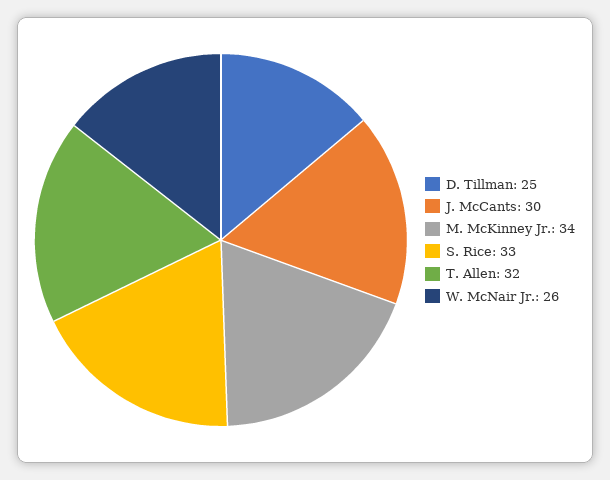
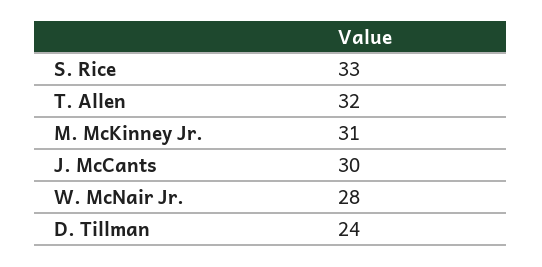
D. Tillman: 25 -> 24
M. McKinney Jr.: 34 -> 31
W. McNair Jr.: 26 -> 28

